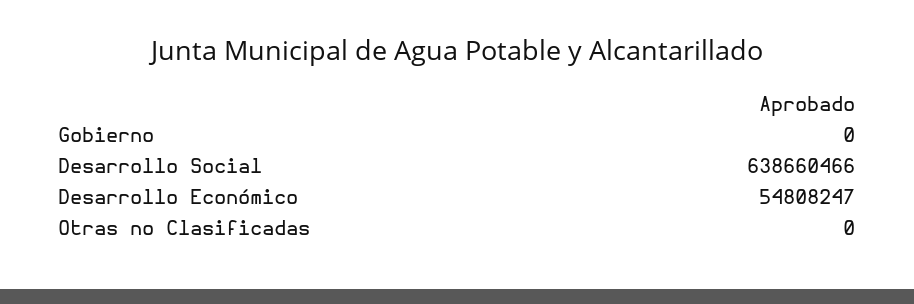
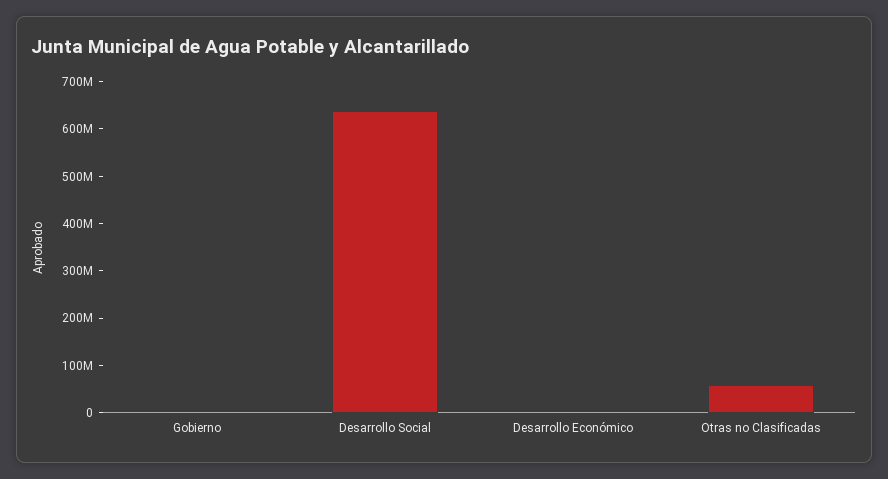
Desarrollo Económico: 54808247 -> 0
Otras no Clasificadas: 0 -> 60000000

